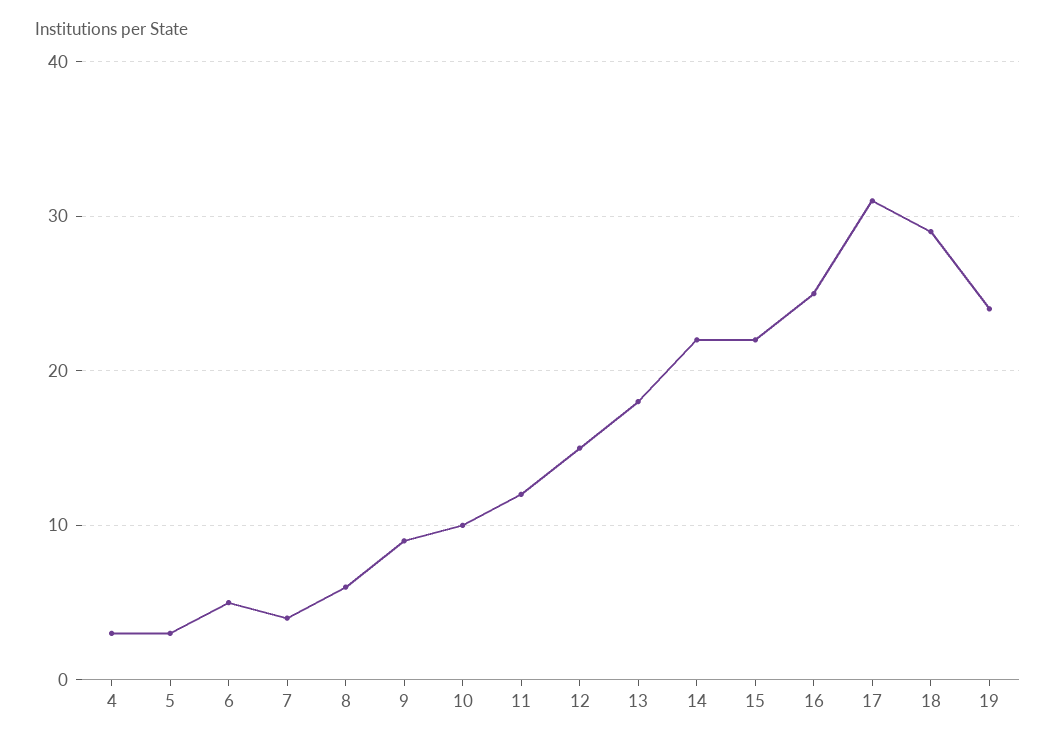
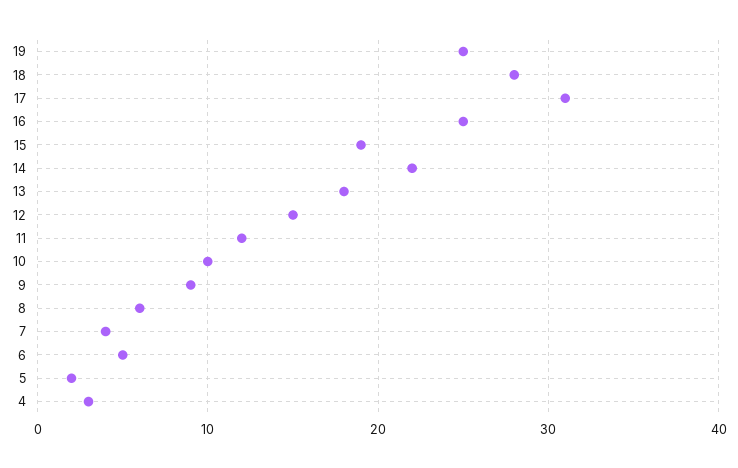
5: 3 -> 2
15: 22 -> 19
18: 29 -> 28
19: 24 -> 25

